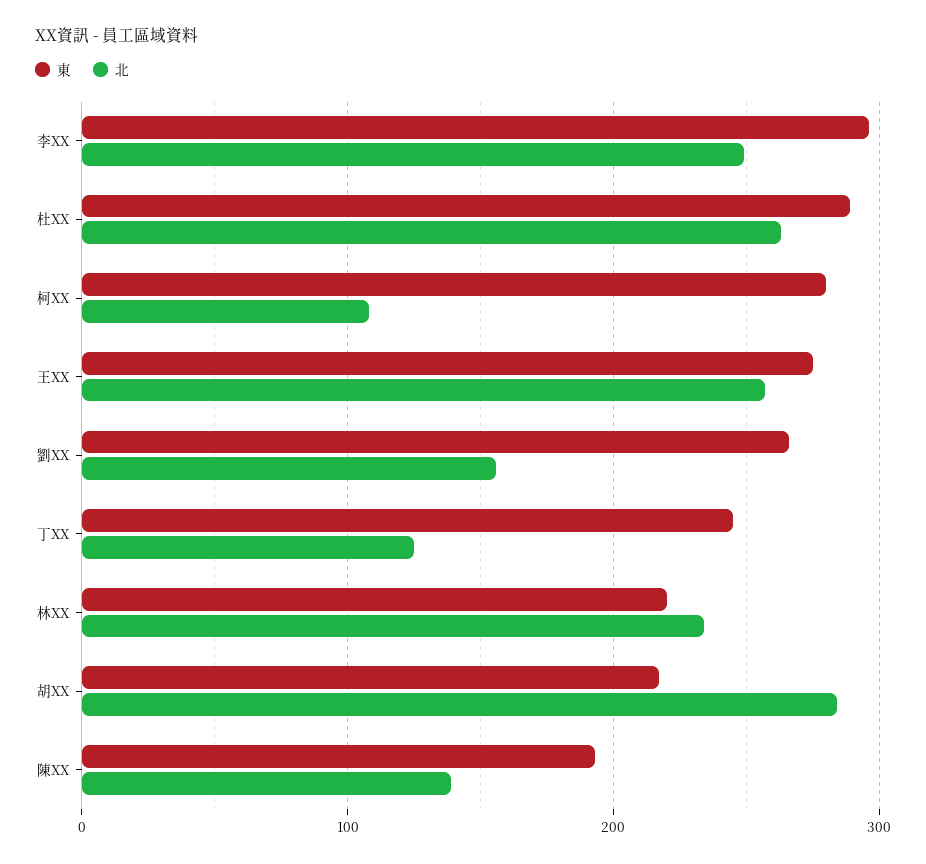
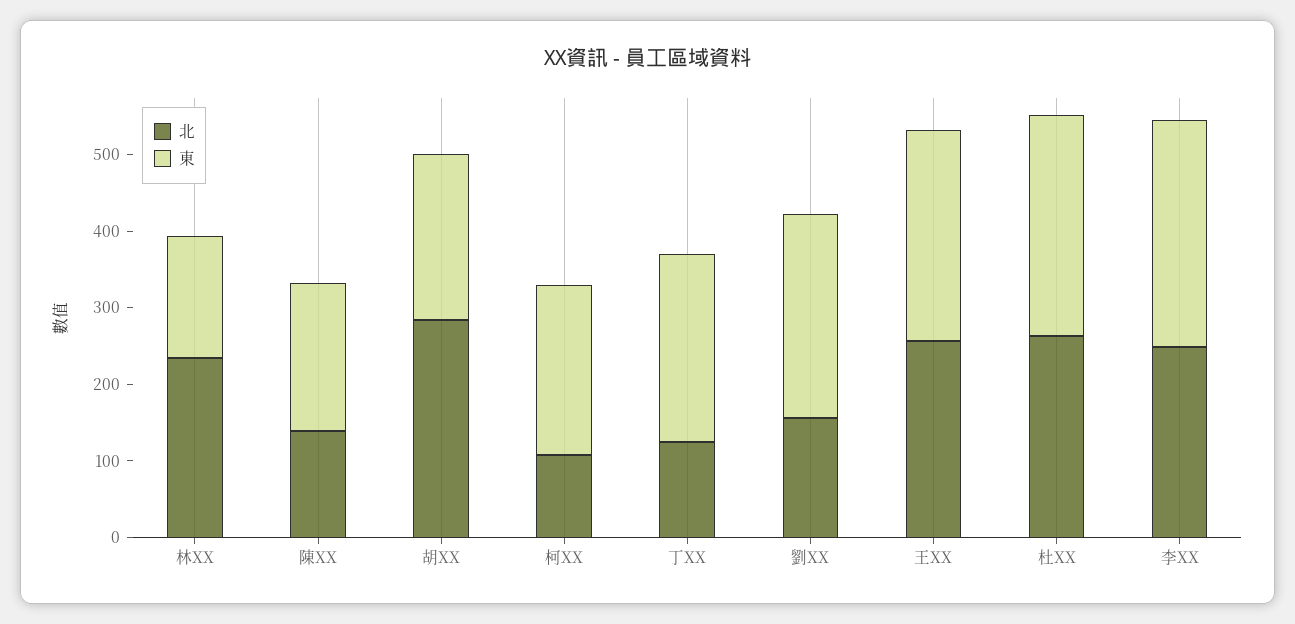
東, 柯XX: 280 -> 220
東, 林XX: 220 -> 160

